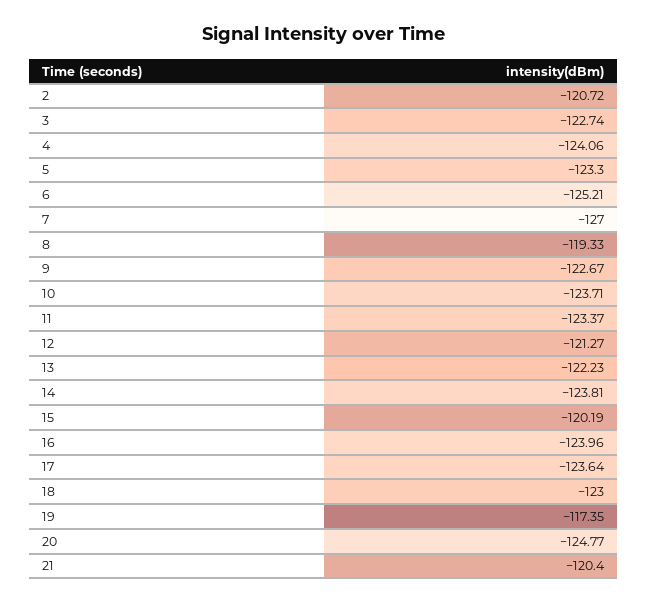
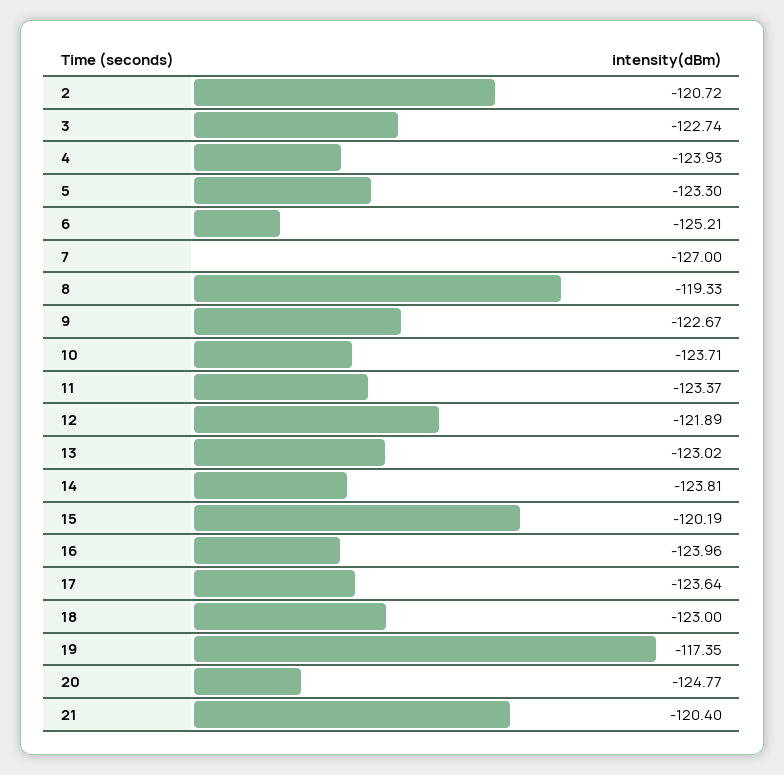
4: -124.06 -> -123.93
12: -121.27 -> -121.89
13: -122.23 -> -123.02

